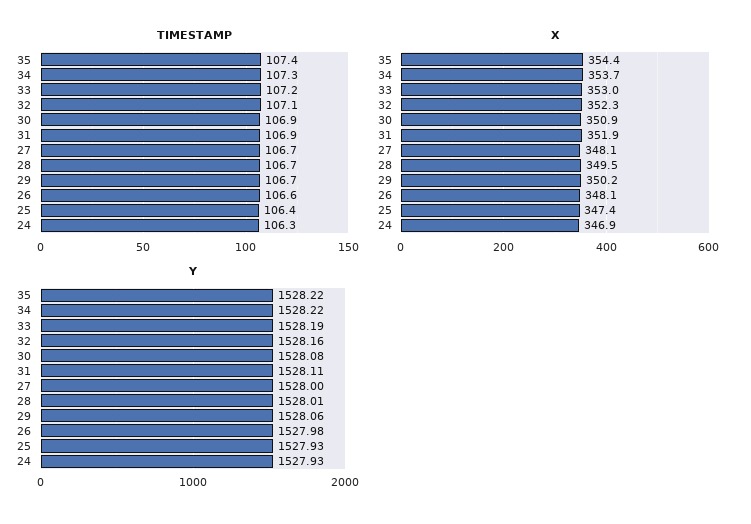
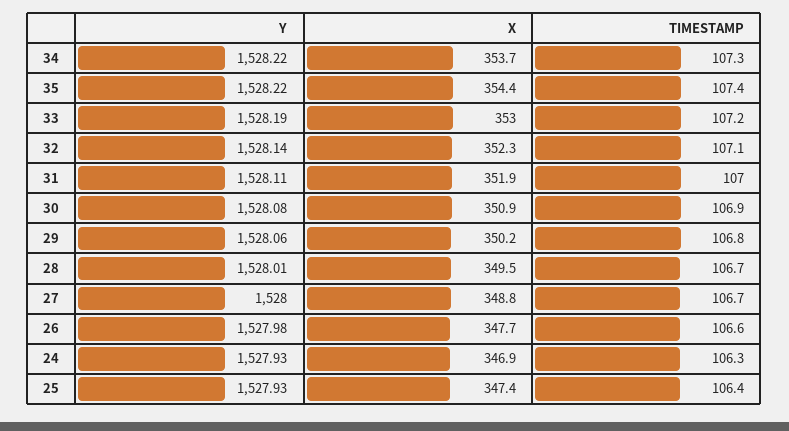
TIMESTAMP, 31: 106.9 -> 107
TIMESTAMP, 29: 106.7 -> 106.8
X, 27: 348.1 -> 348.8
X, 26: 348.1 -> 347.7
Y, 32: 1528.16 -> 1528.14

